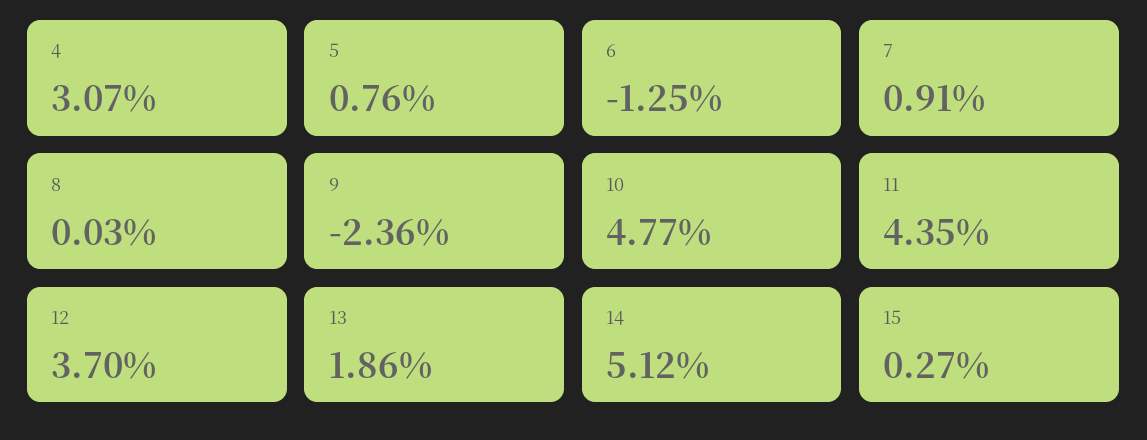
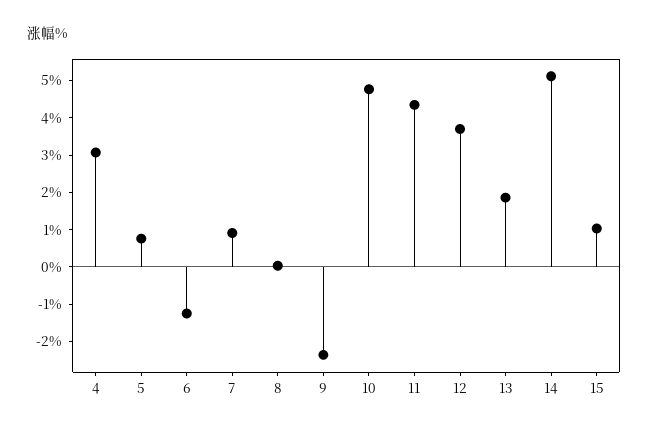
15: 0.27 -> 1

